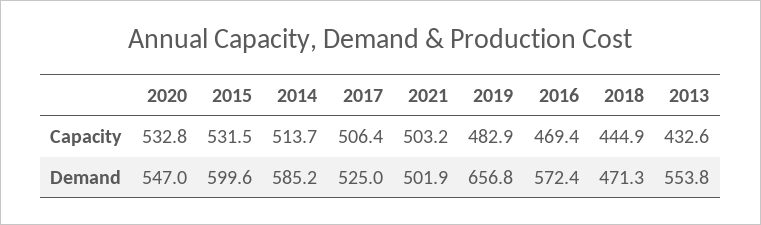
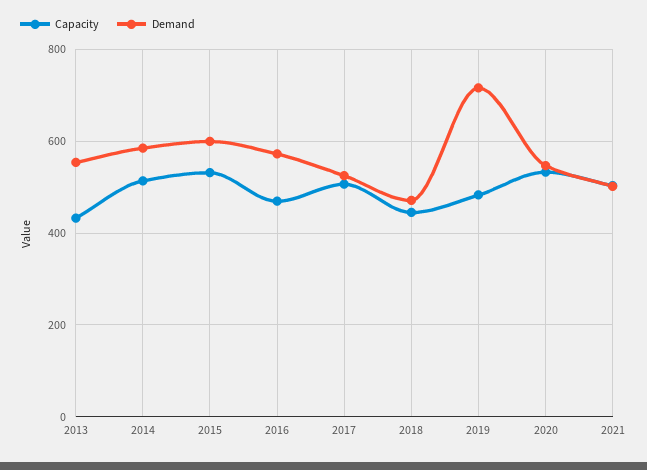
Demand, 2019: 656.8 -> 720

